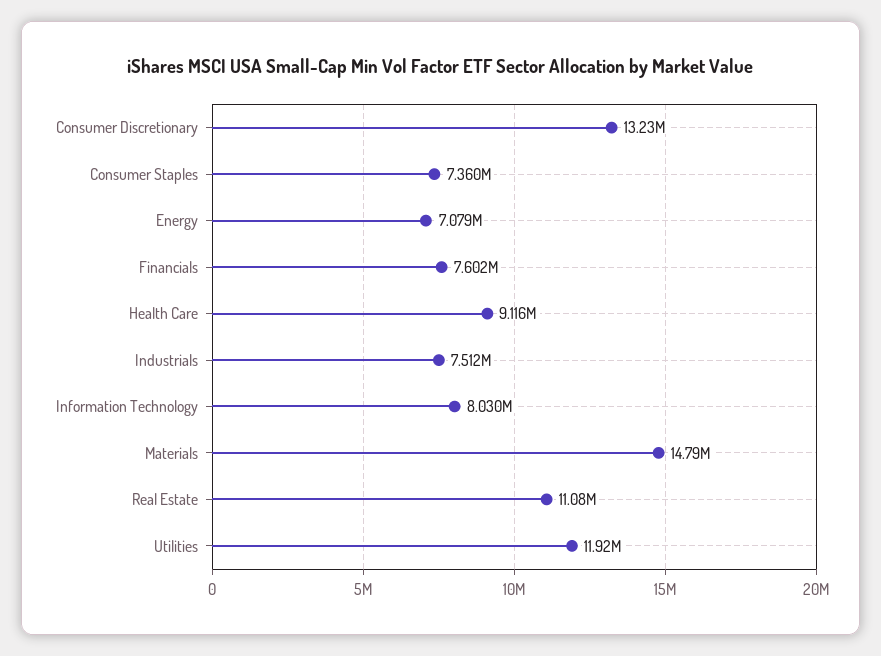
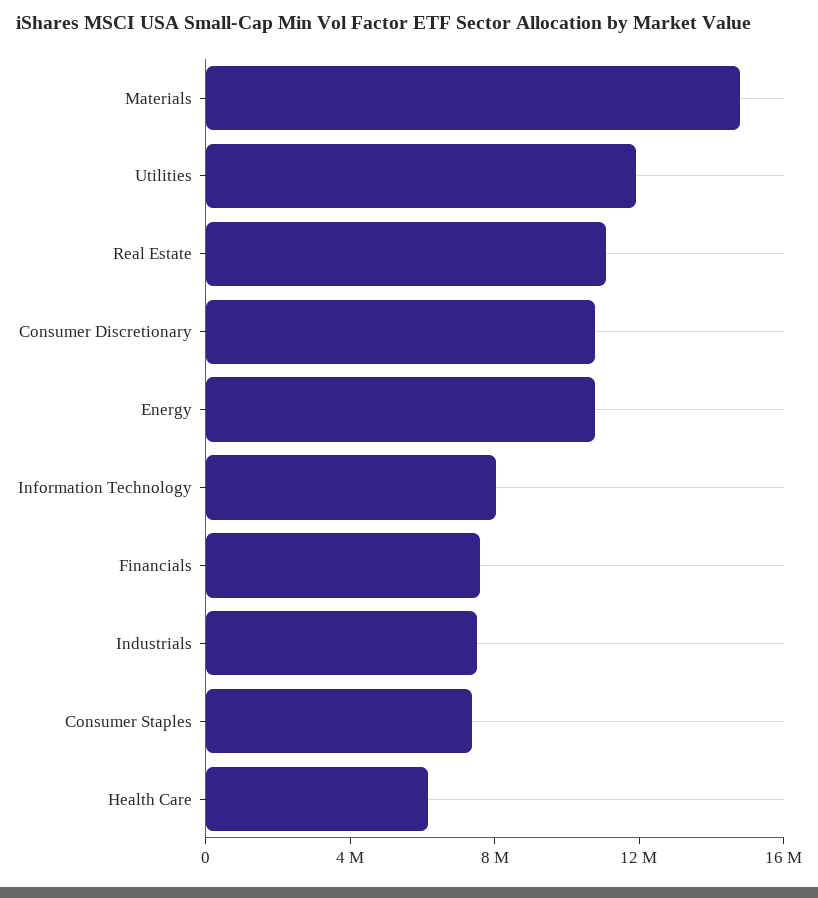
Consumer Discretionary: 13230000 -> 11000000
Energy: 7079000 -> 11000000
Health Care: 9116000 -> 6000000

